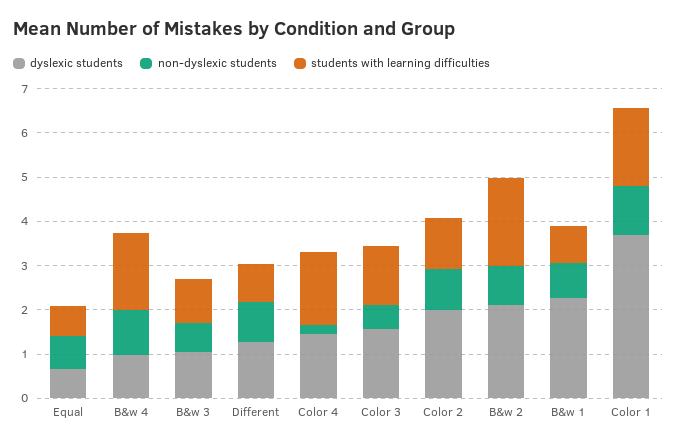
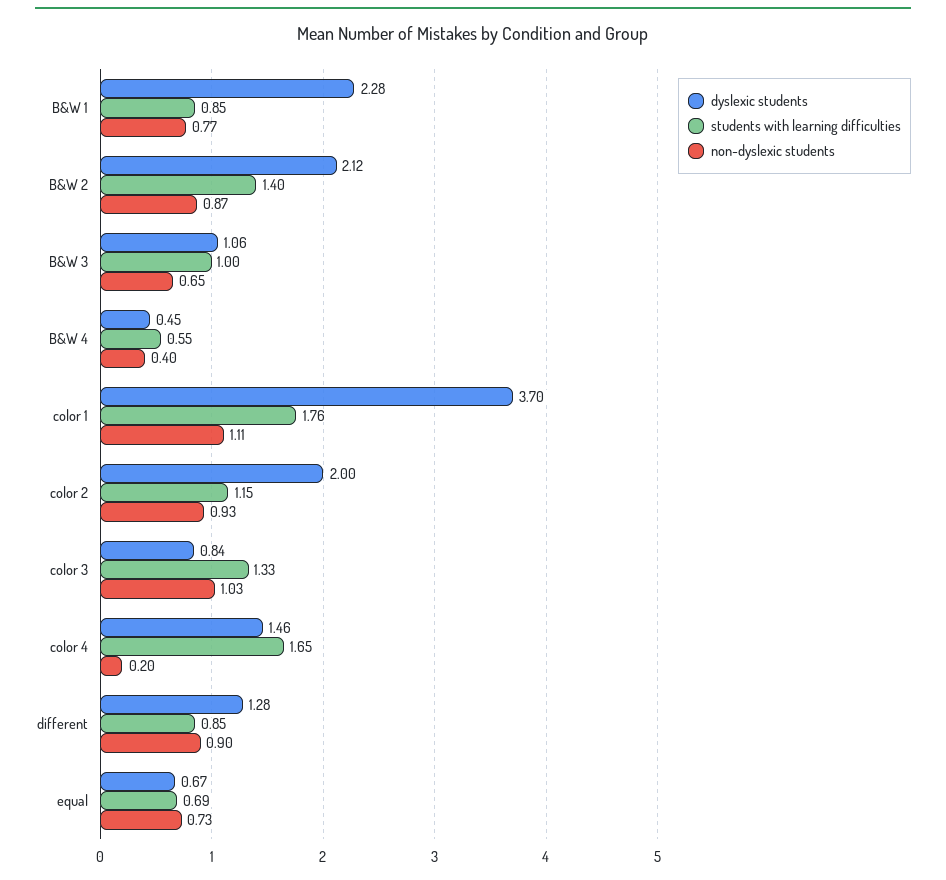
dyslexic students, B&w 4: 1 -> 0.45
non-dyslexic students, B&w 4: 1 -> 0.4
students with learning difficulties, B&w 4: 1.8 -> 0.55
dyslexic students, Color 3: 1.6 -> 0.84
non-dyslexic students, Color 3: 0.6 -> 1.03
students with learning difficulties, B&w 2: 2 -> 1.4

